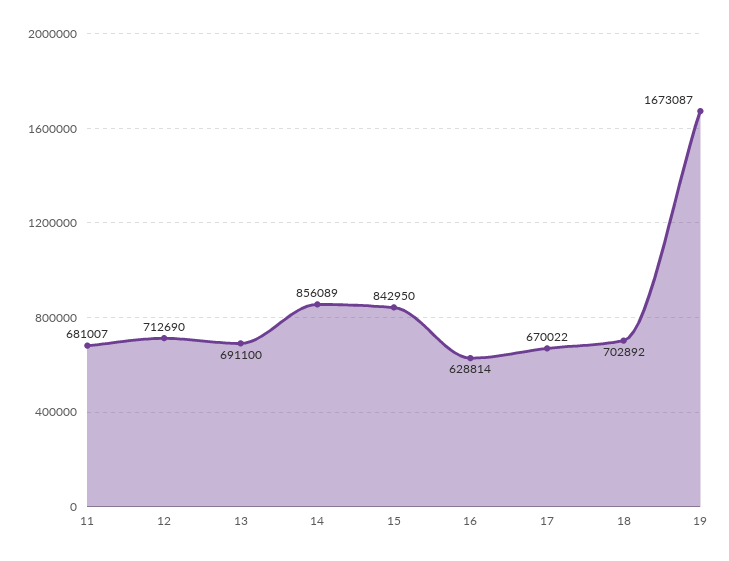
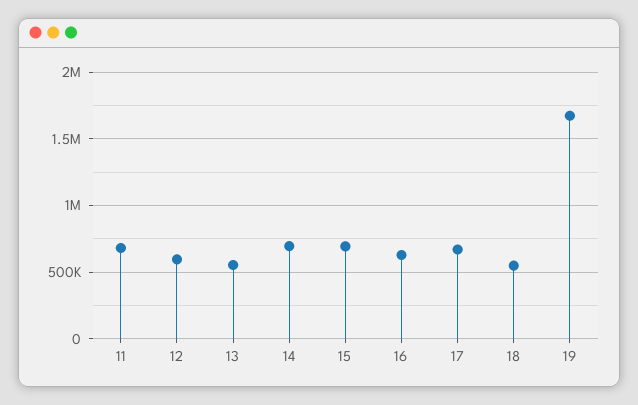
12: 712690 -> 600000
13: 691100 -> 550000
14: 856089 -> 700000
15: 842950 -> 700000
18: 702892 -> 550000

